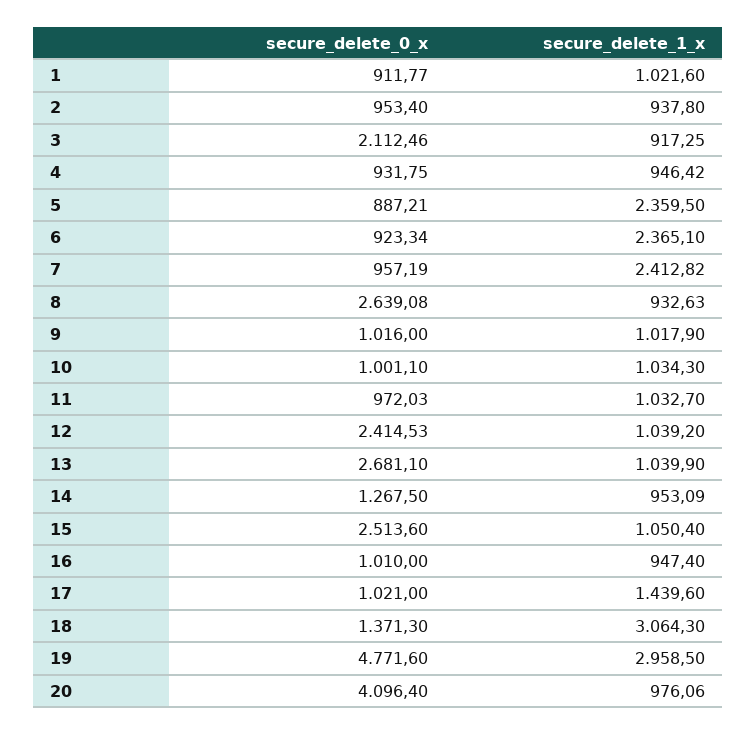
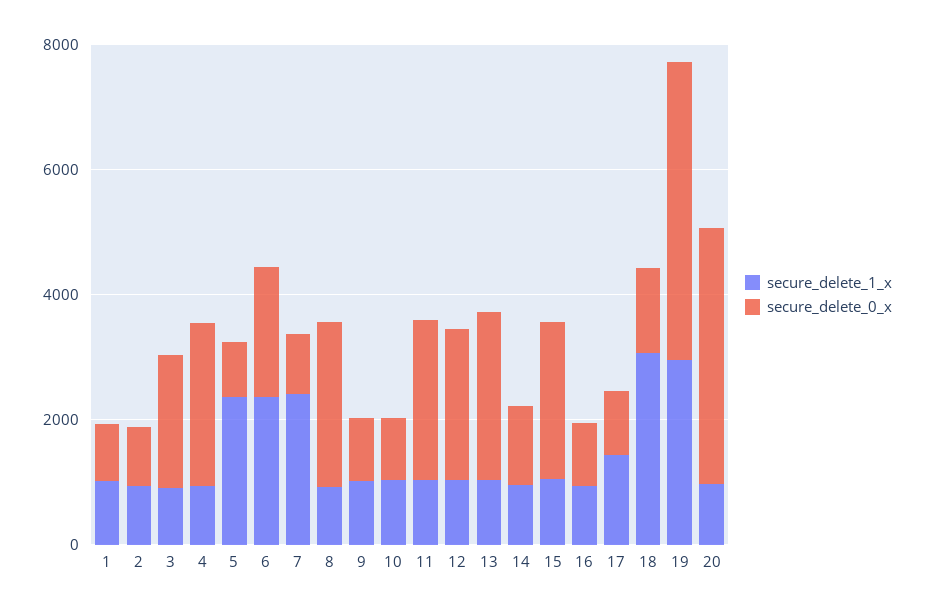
secure_delete_0_x, 4: 931.75 -> 2500
secure_delete_0_x, 6: 923.34 -> 2000
secure_delete_0_x, 11: 972.03 -> 2500

